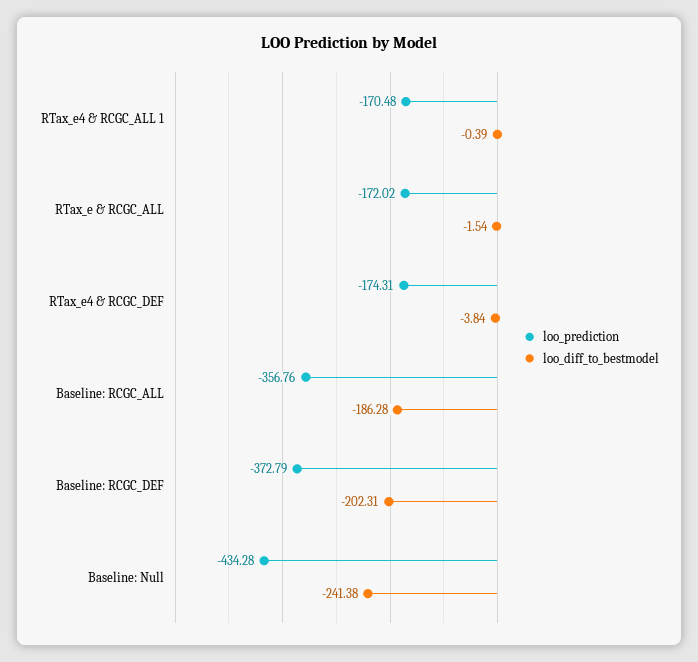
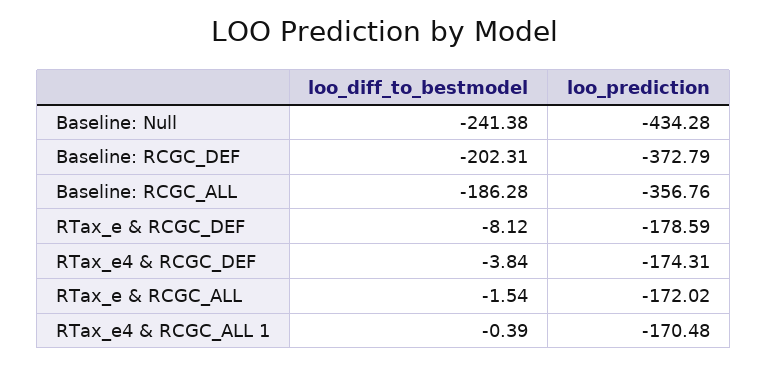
loo_diff_to_bestmodel, RTax_e & RCGC_DEF: none -> -8.12
loo_prediction, RTax_e & RCGC_DEF: none -> -178.59

